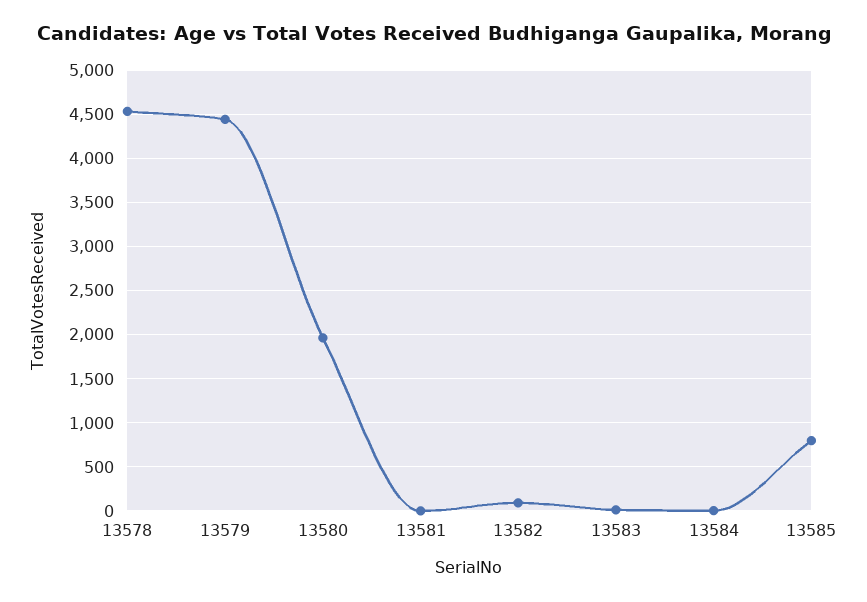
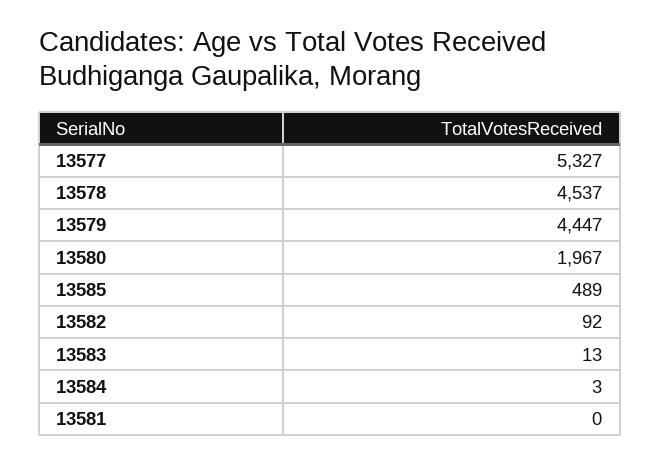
13585: 800 -> 489
13577: none -> 5327

